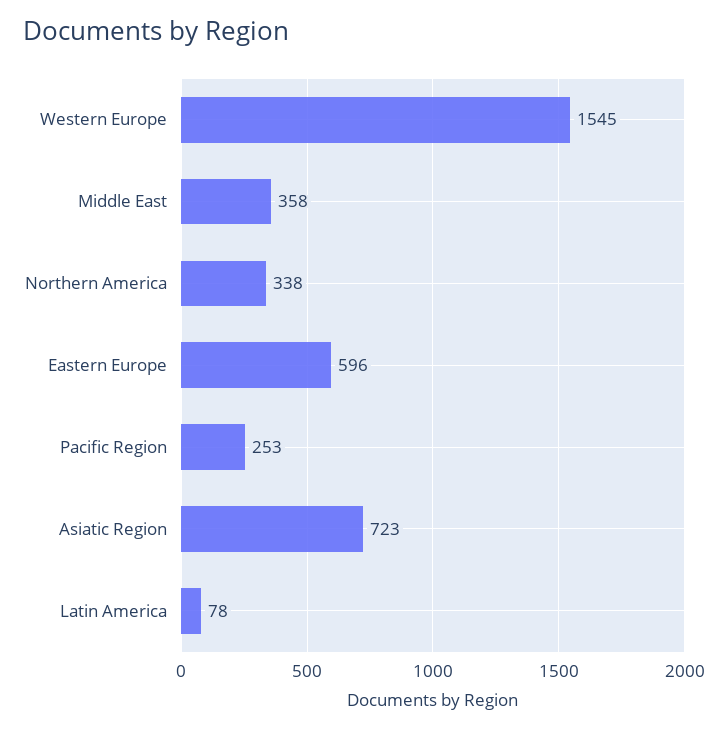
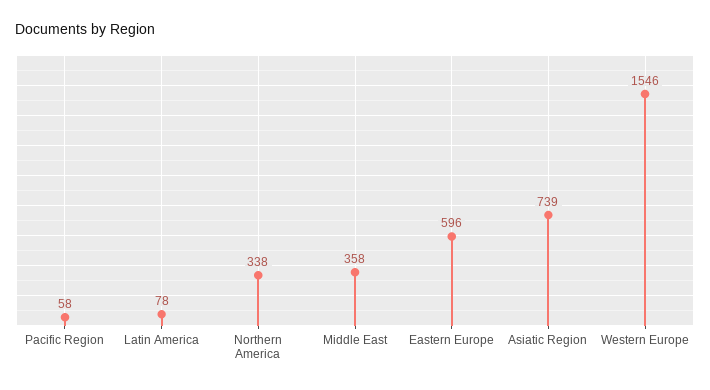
Western Europe: 1545 -> 1546
Pacific Region: 253 -> 58
Asiatic Region: 723 -> 739

